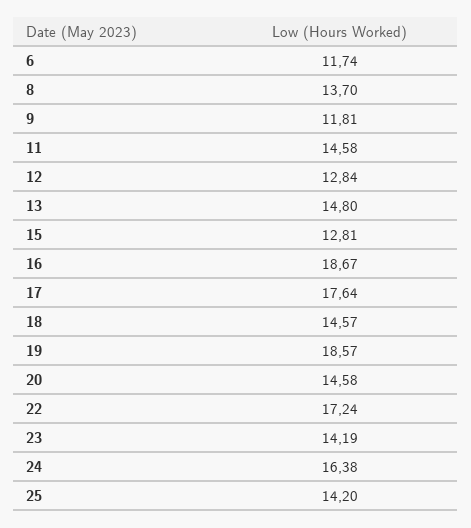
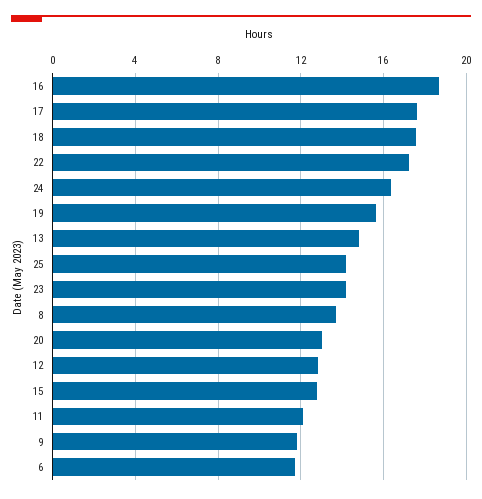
11: 14.58 -> 12
18: 14.57 -> 17.5
19: 18.57 -> 15.5
20: 14.58 -> 13

